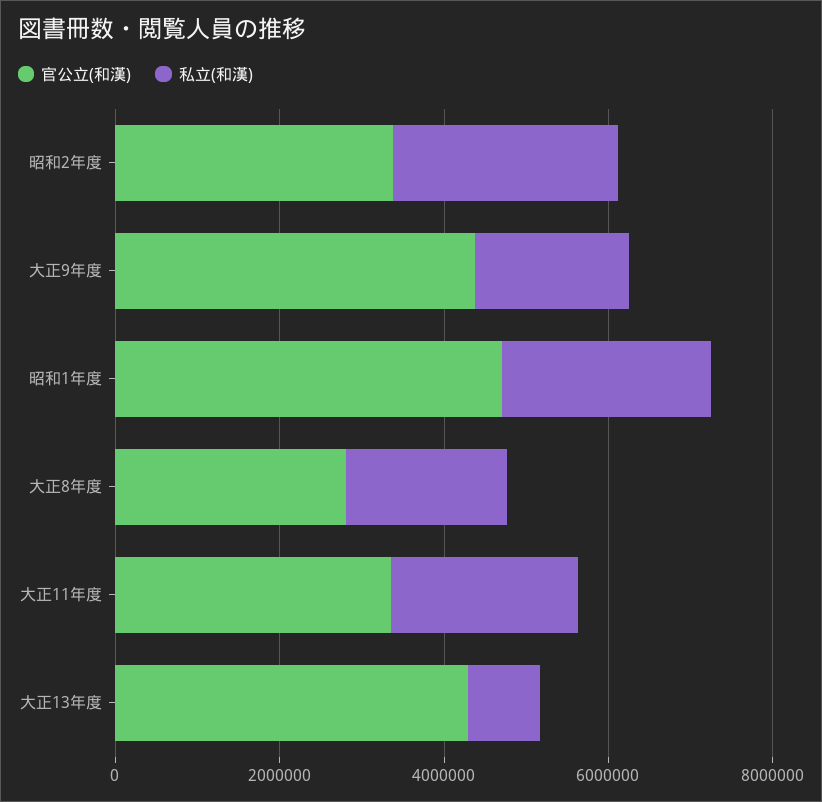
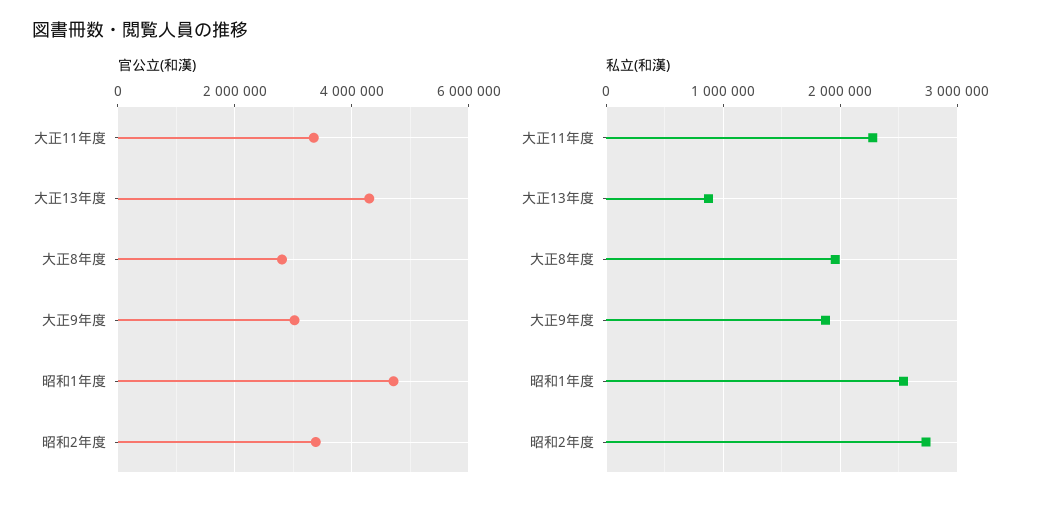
官公立(和漢), 大正9年度: 4500000 -> 3000000

